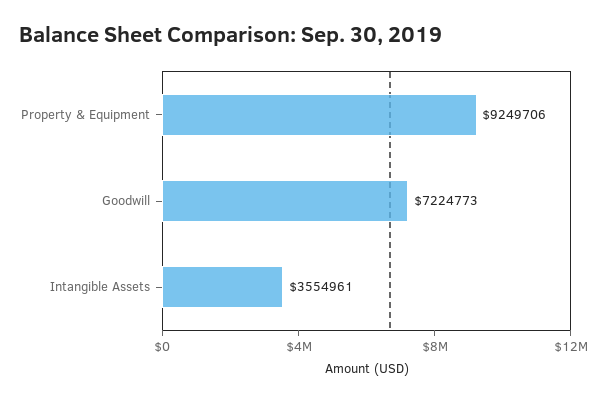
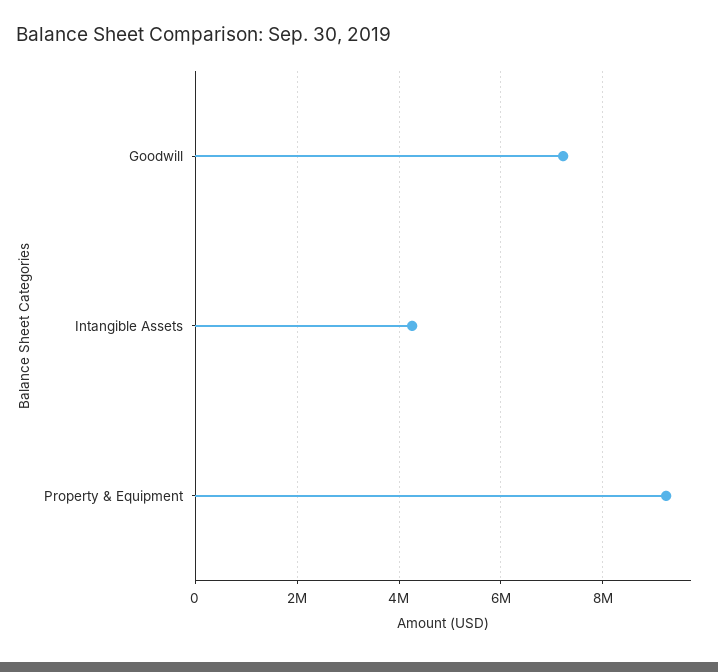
Intangible Assets: 3554961 -> 4200000

